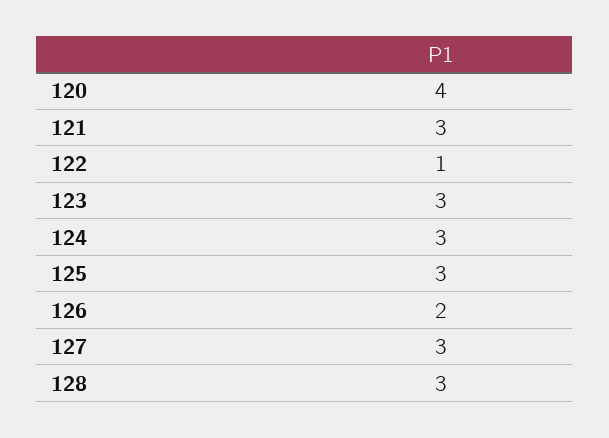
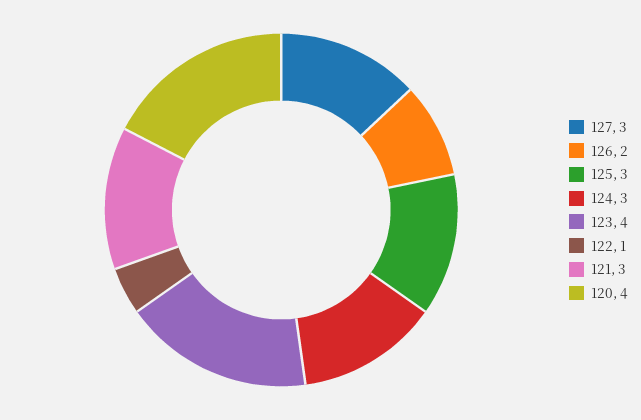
123: 3 -> 4
128: 3 -> none

